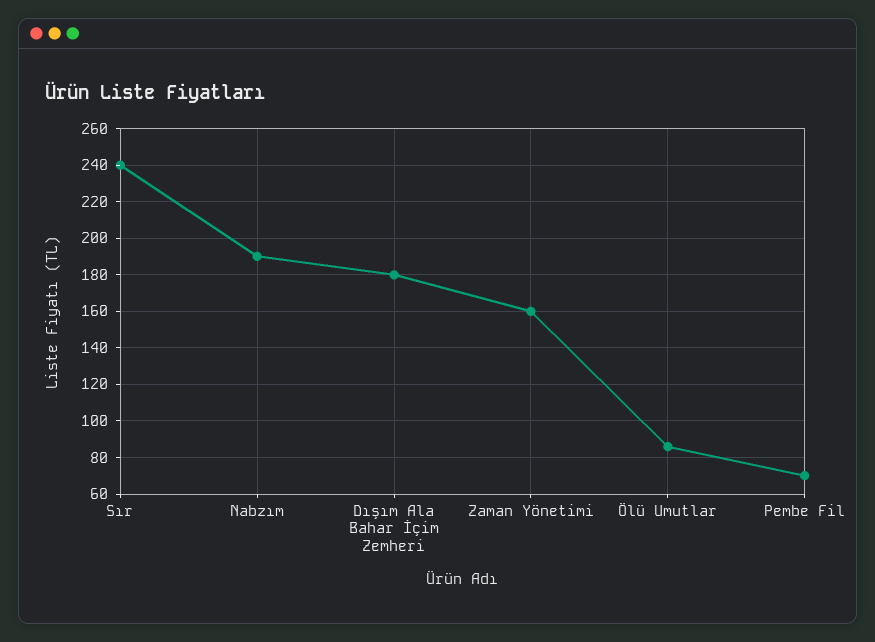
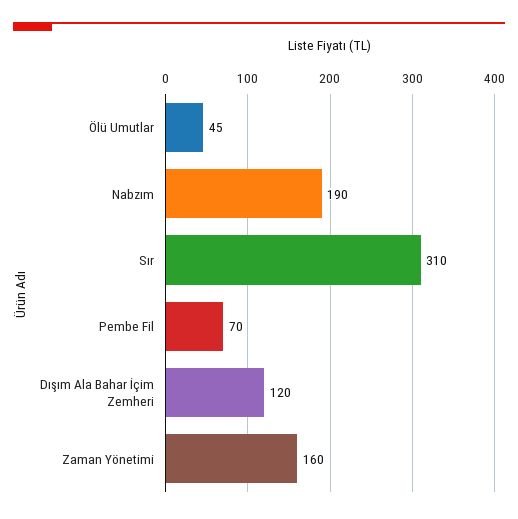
Sır: 240 -> 310
Dışım Ala Bahar İçim Zemheri: 180 -> 120
Ölü Umutlar: 85 -> 45

